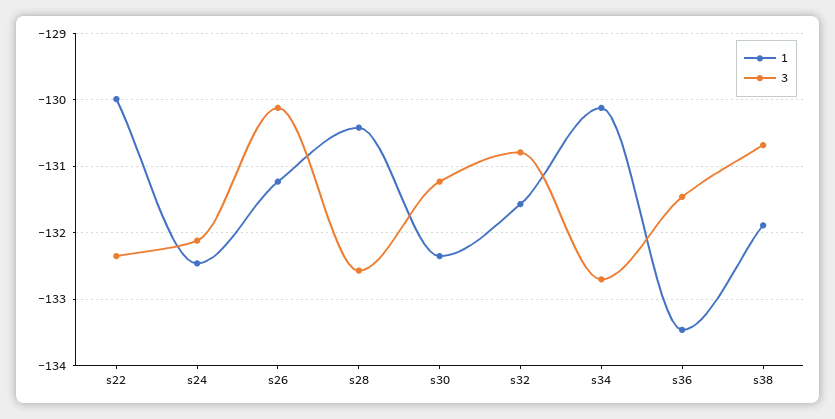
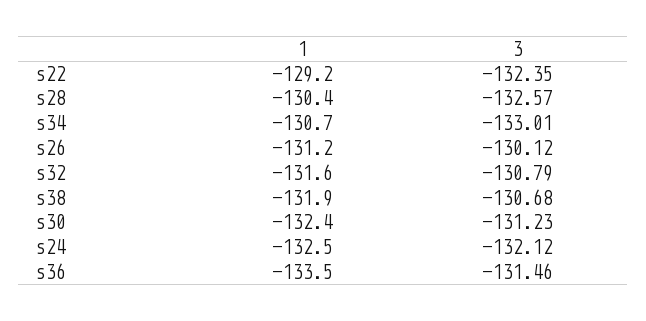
1, s22: -130 -> -129.2
1, s34: -130.1 -> -130.7
3, s34: -132.7 -> -133.01

